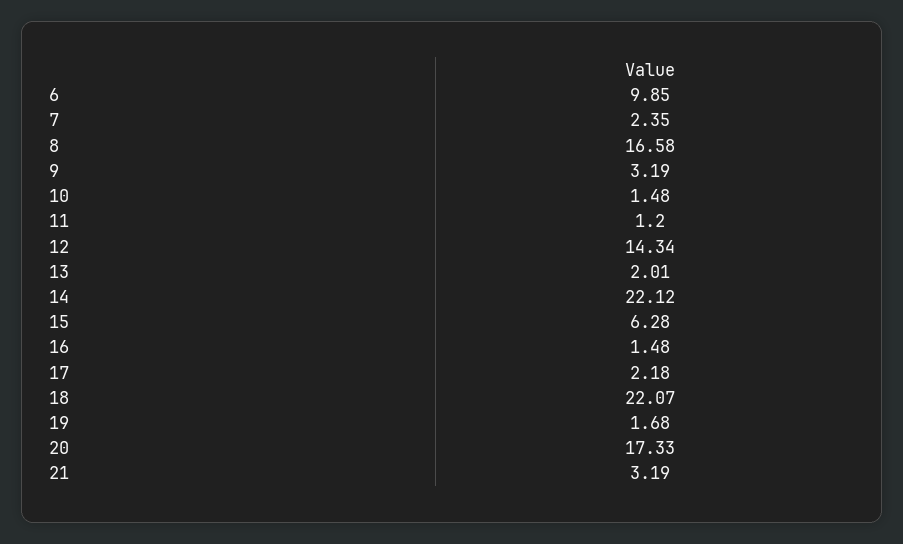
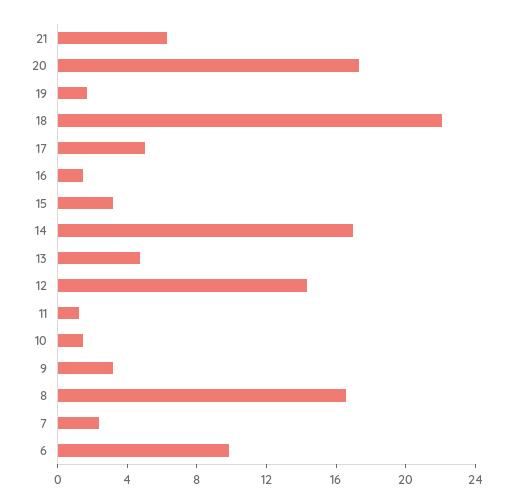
13: 2.01 -> 5
14: 22.12 -> 17
15: 6.28 -> 3
17: 2.18 -> 5
21: 3.19 -> 6

